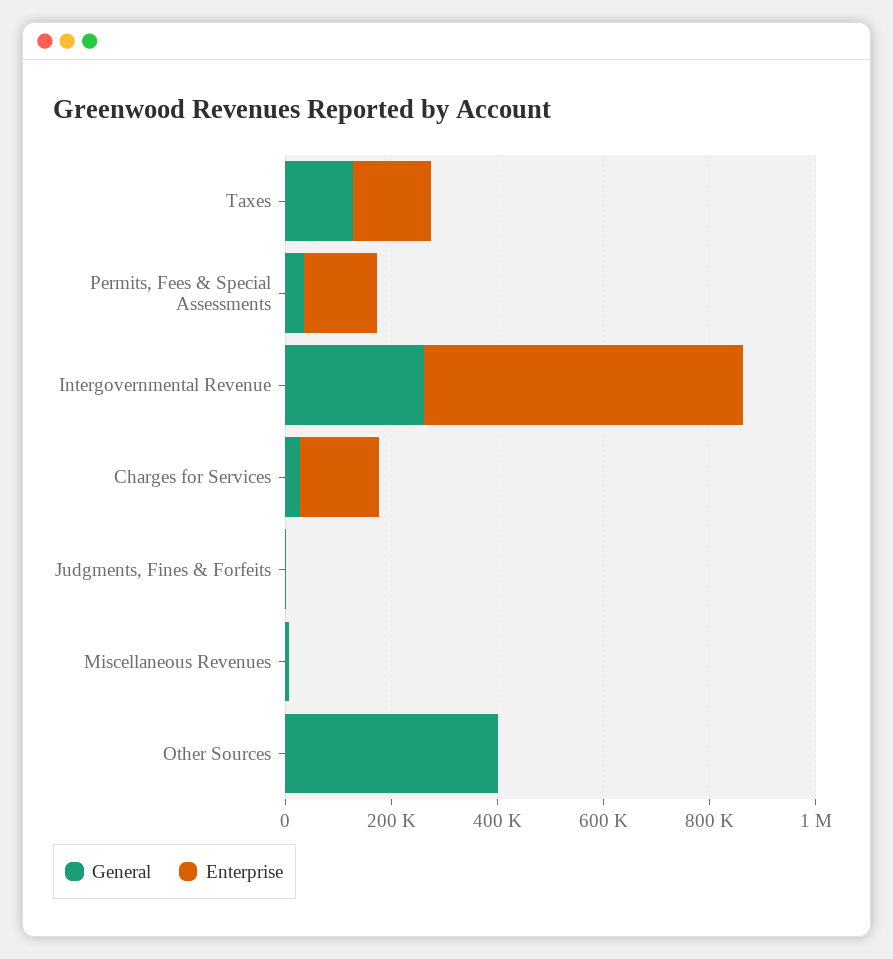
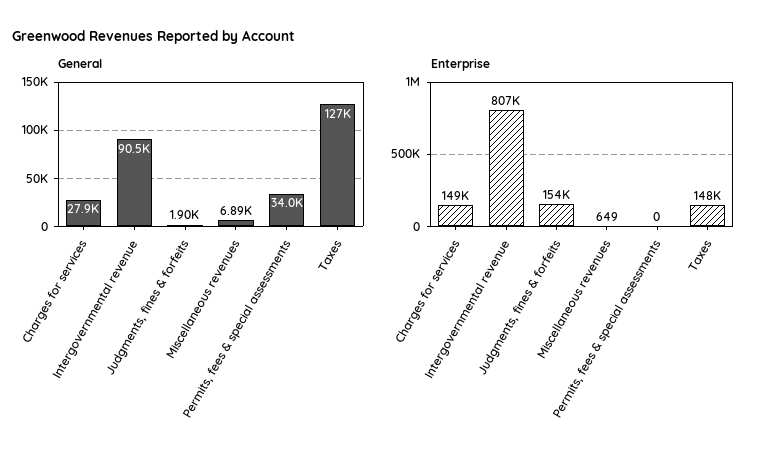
Enterprise, Permits, Fees & Special Assessments: 150000 -> 0
General, Intergovernmental Revenue: 250000 -> 90500
Enterprise, Intergovernmental Revenue: 600000 -> 807000
Enterprise, Judgments, Fines & Forfeits: 0 -> 154000
General, Other Sources: 400000 -> none
Enterprise, Other Sources: 0 -> none

